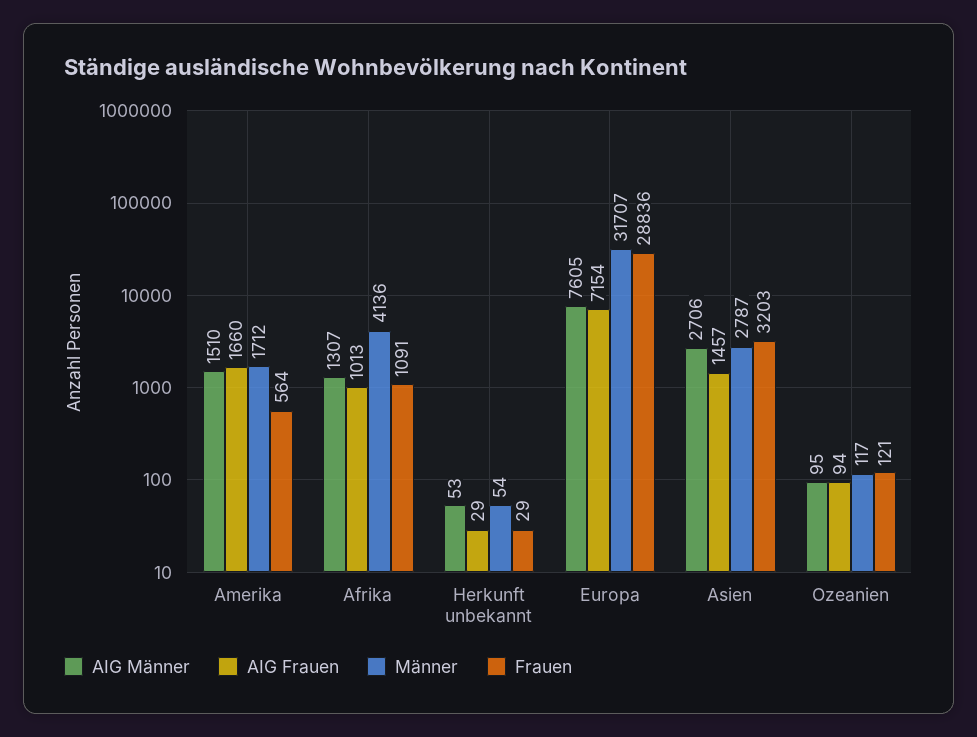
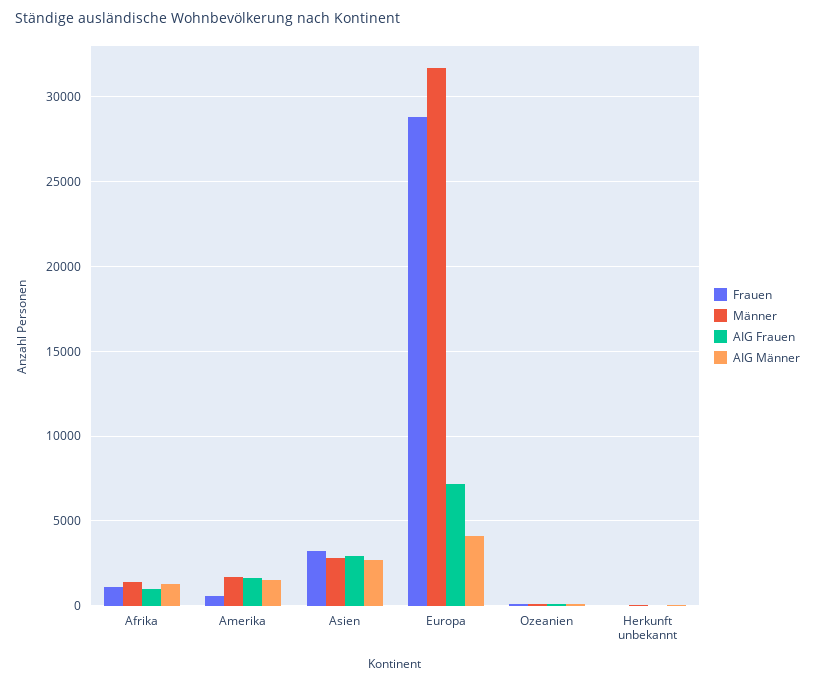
Männer, Afrika: 4136 -> 1500
AIG Männer, Europa: 7605 -> 4000
AIG Frauen, Asien: 1457 -> 3000

